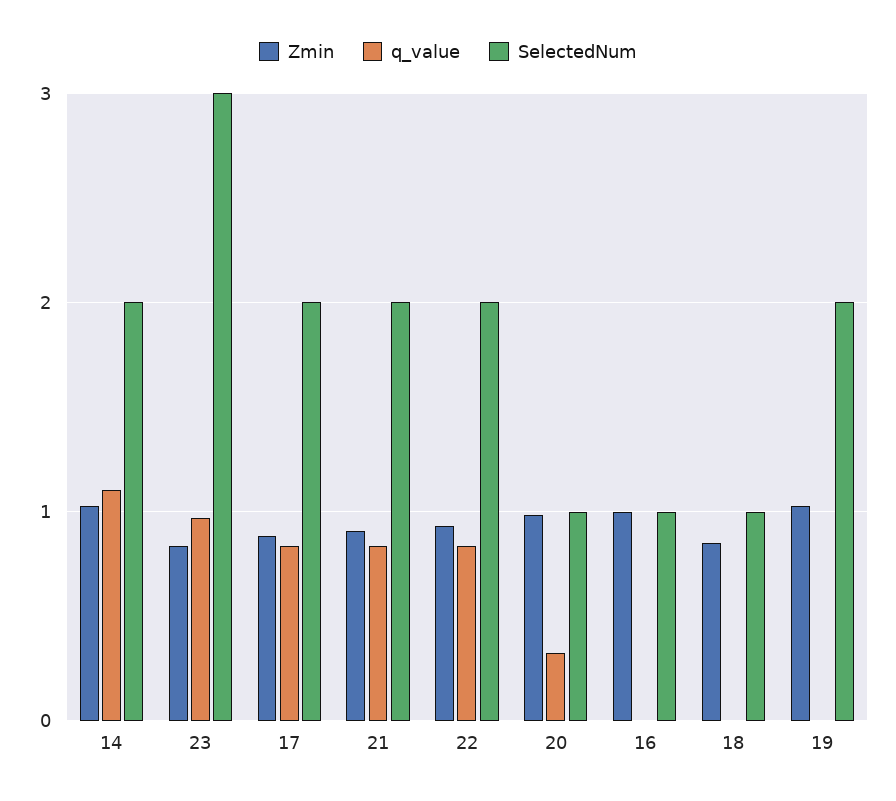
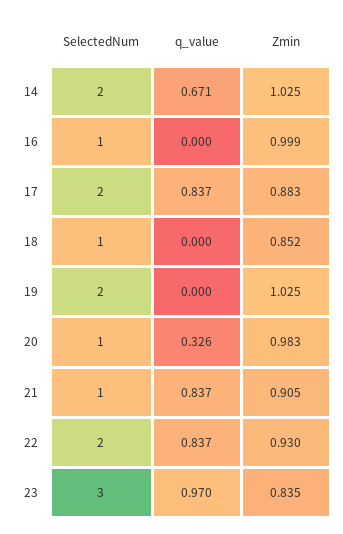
q_value, 14: 1.1 -> 0.671
SelectedNum, 21: 2 -> 1

